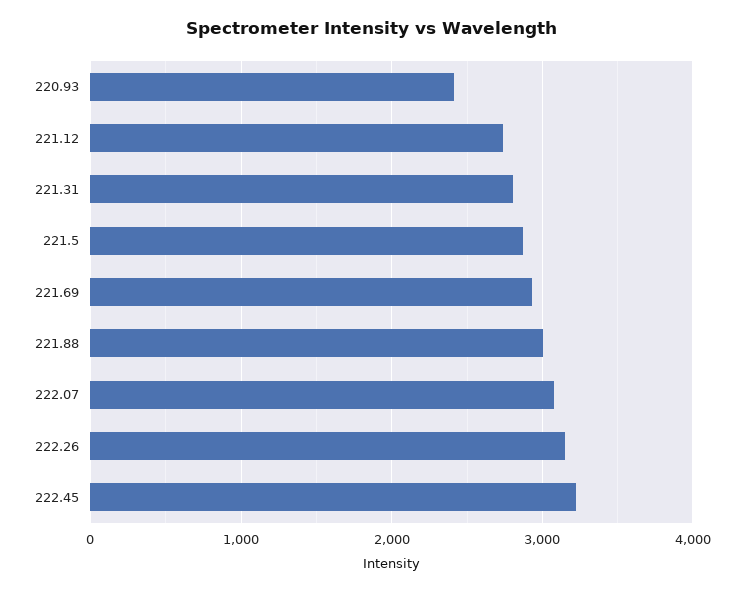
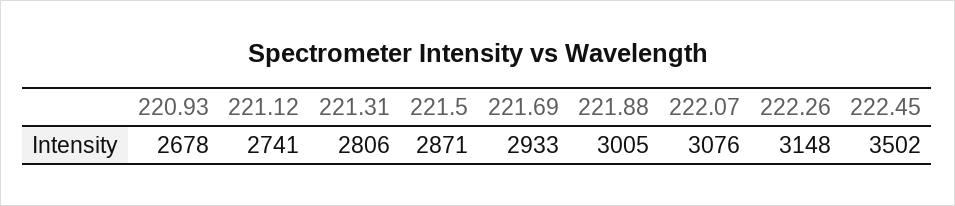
220.93: 2400 -> 2678
222.45: 3200 -> 3502

